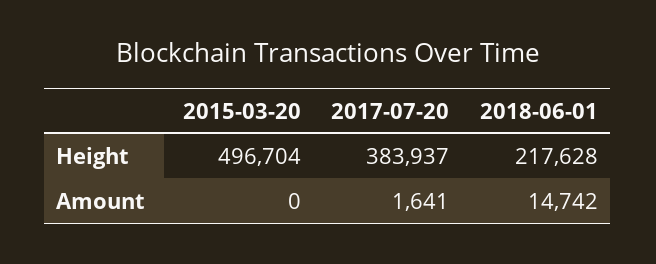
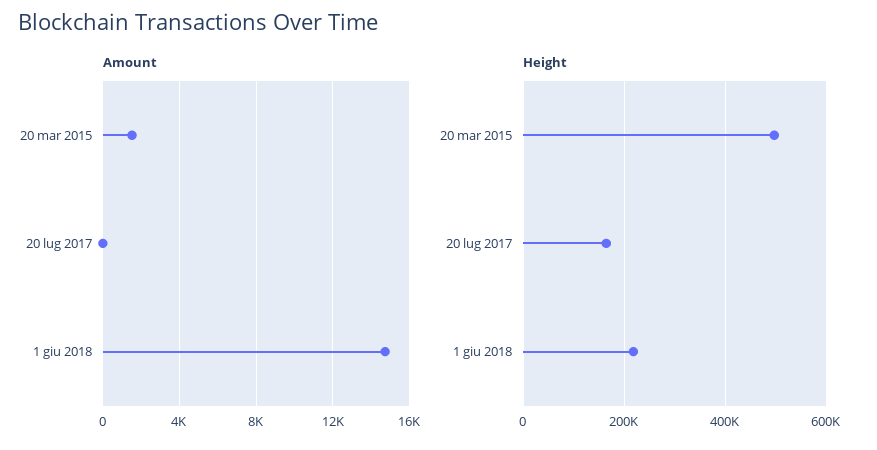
Height, 2017-07-20: 383937 -> 160000
Amount, 2015-03-20: 0 -> 1500
Amount, 2017-07-20: 1641 -> 0

